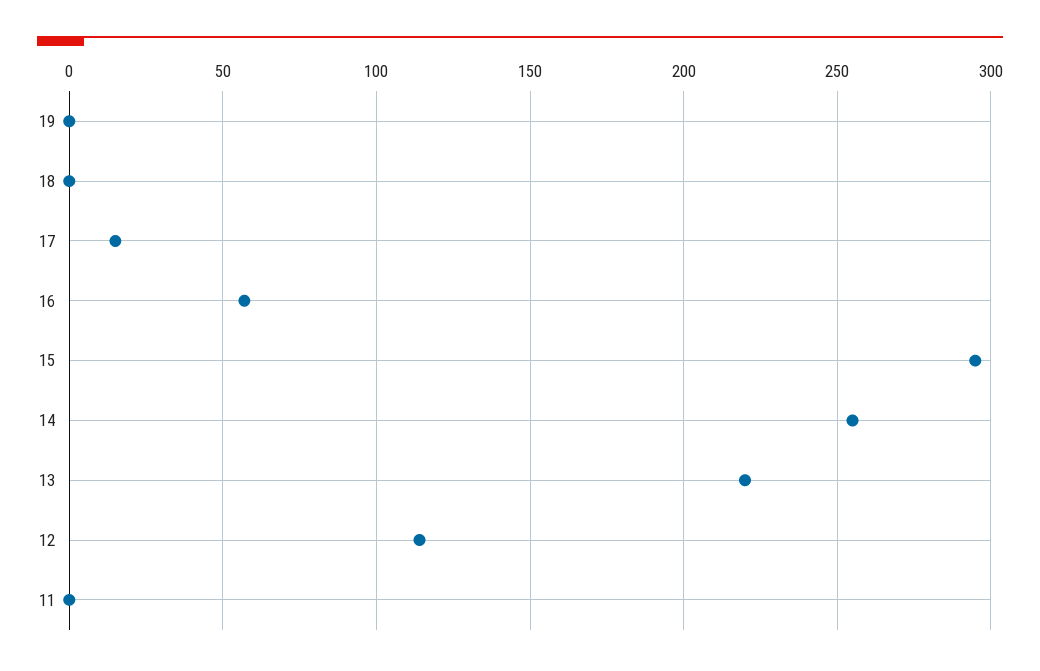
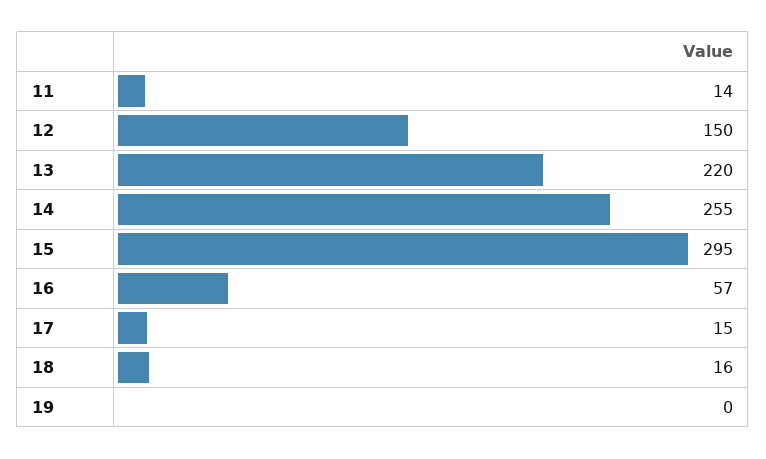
18: 0 -> 16
12: 115 -> 150
11: 0 -> 14

